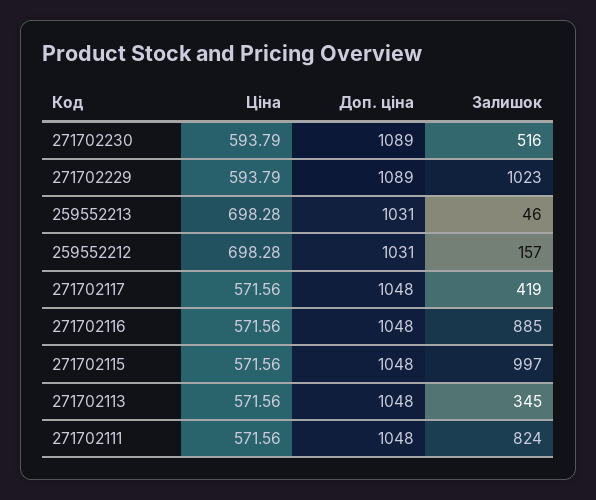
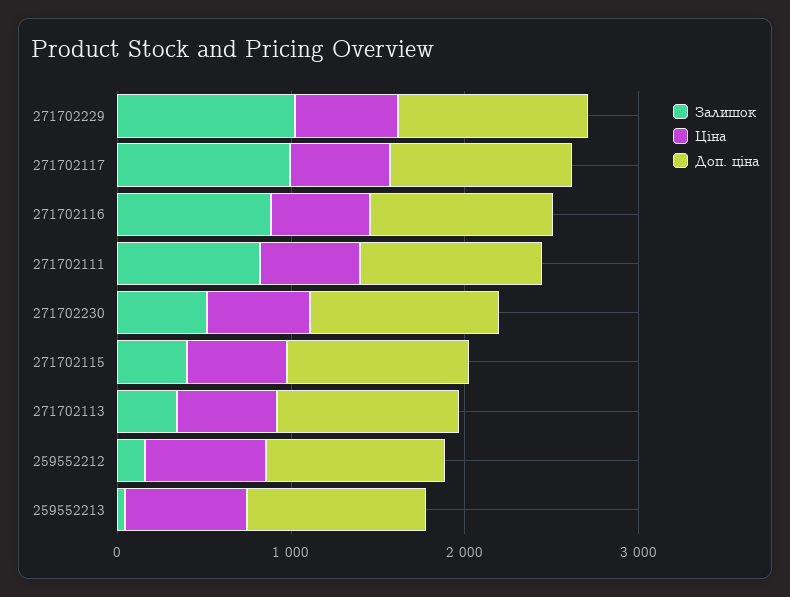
Залишок, 271702117: 419 -> 1000
Залишок, 271702115: 997 -> 400

